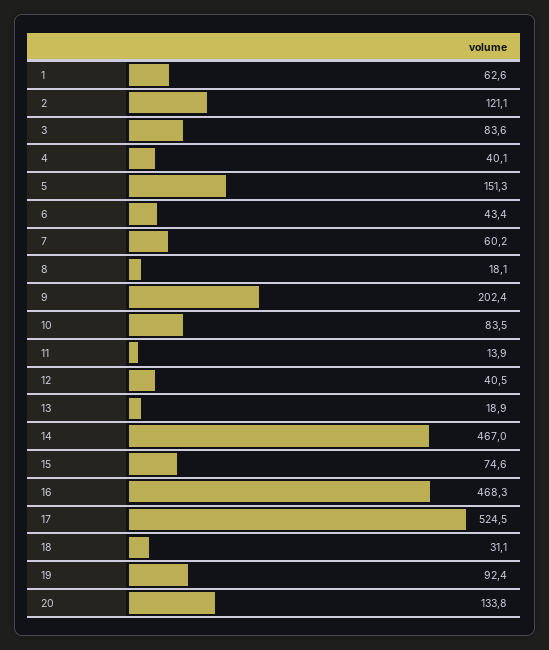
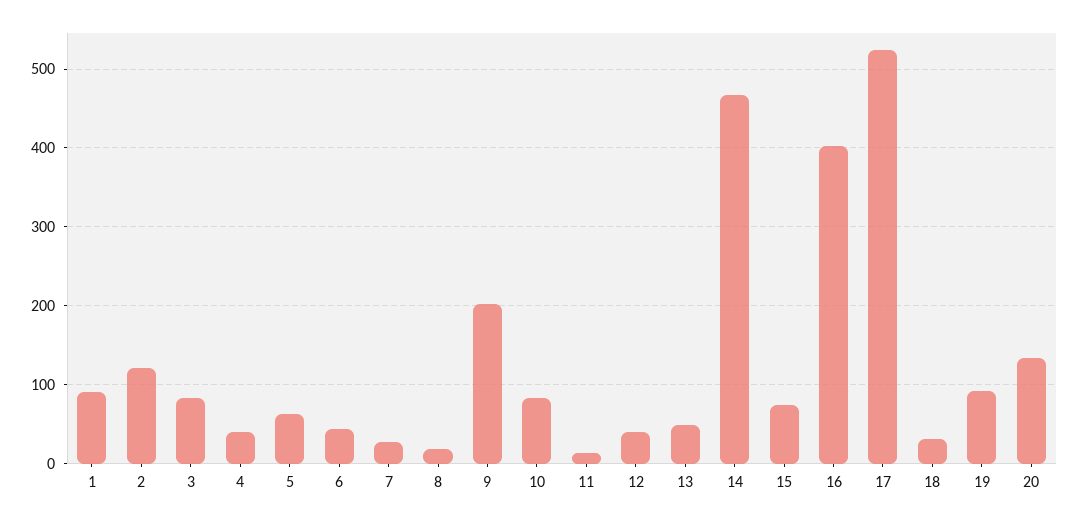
1: 62.6 -> 90
5: 151.3 -> 60
7: 60.2 -> 30
13: 18.9 -> 50
16: 468.3 -> 400

